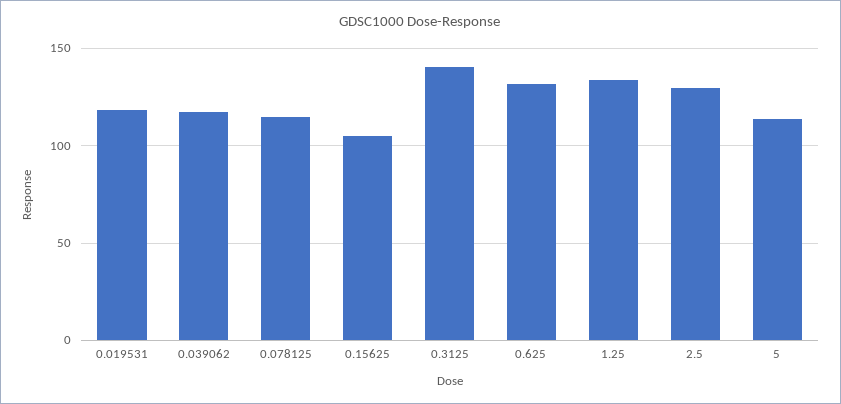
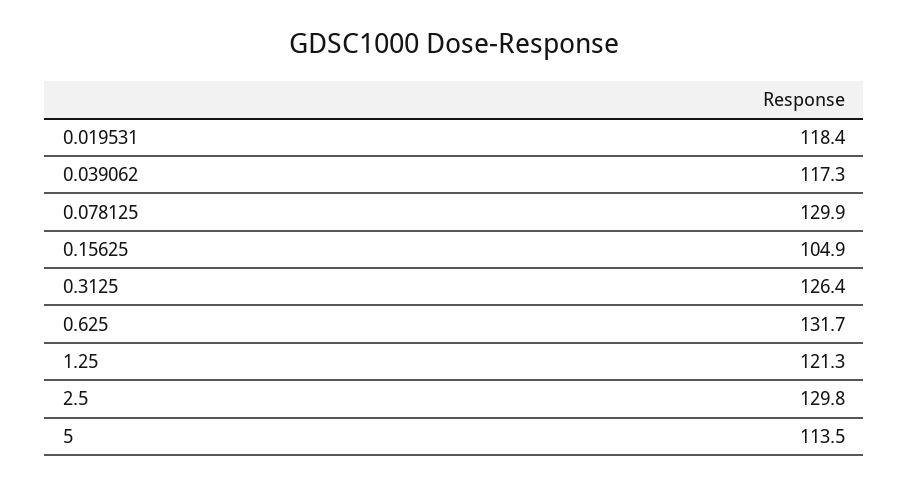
0.078125: 115 -> 129.9
0.3125: 140 -> 126.4
1.25: 135 -> 121.3

